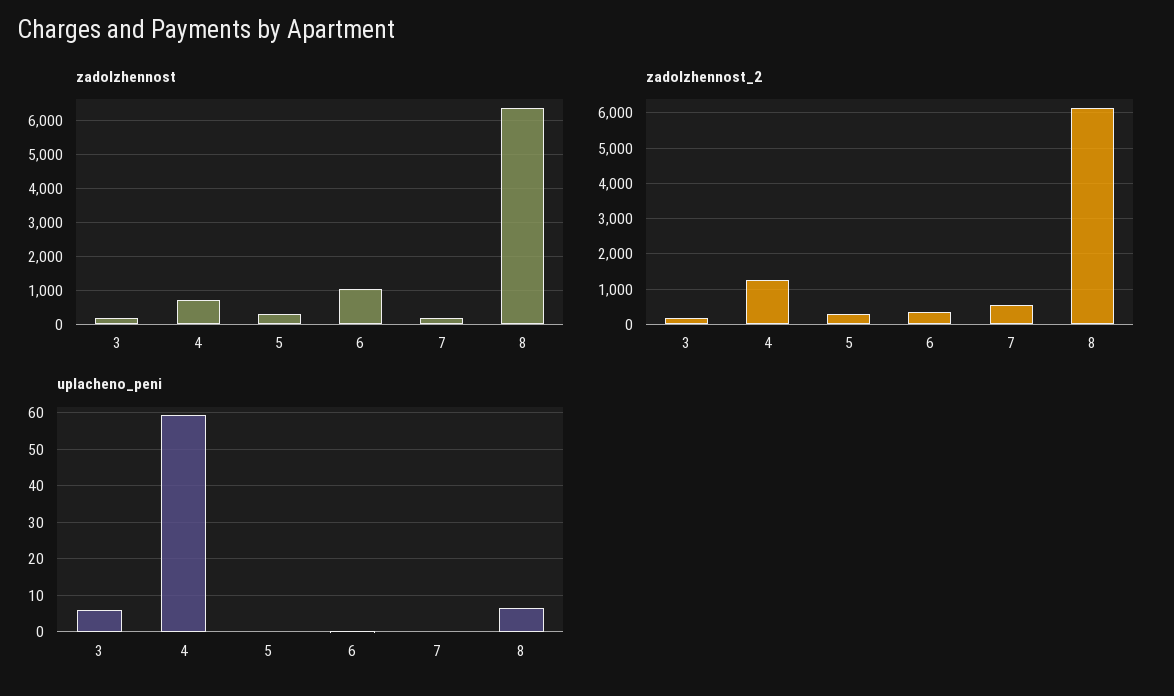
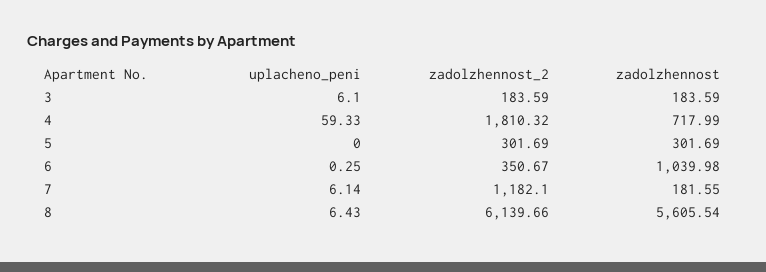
zadolzhennost, 8: 6400 -> 5605.54
zadolzhennost_2, 4: 1200 -> 1810.32
zadolzhennost_2, 7: 600 -> 1182.1
uplacheno_peni, 7: 0 -> 6.14

